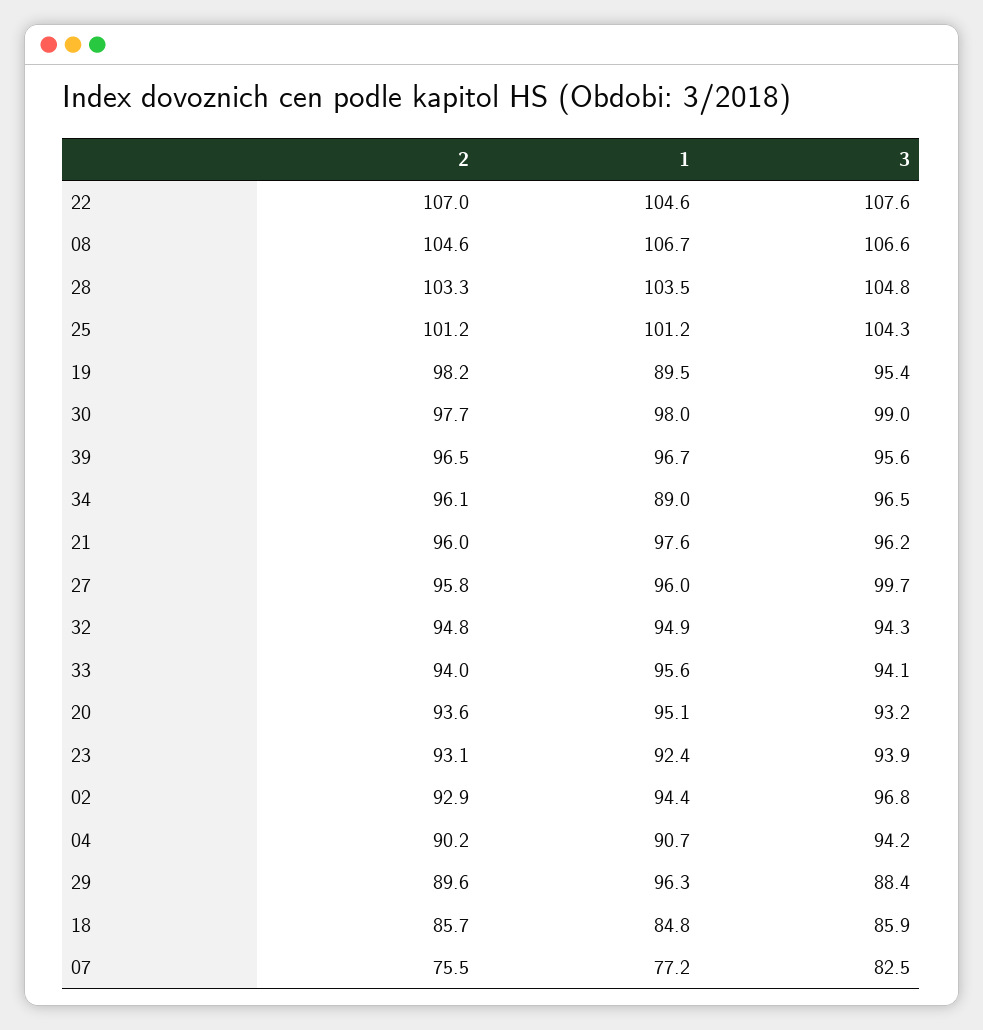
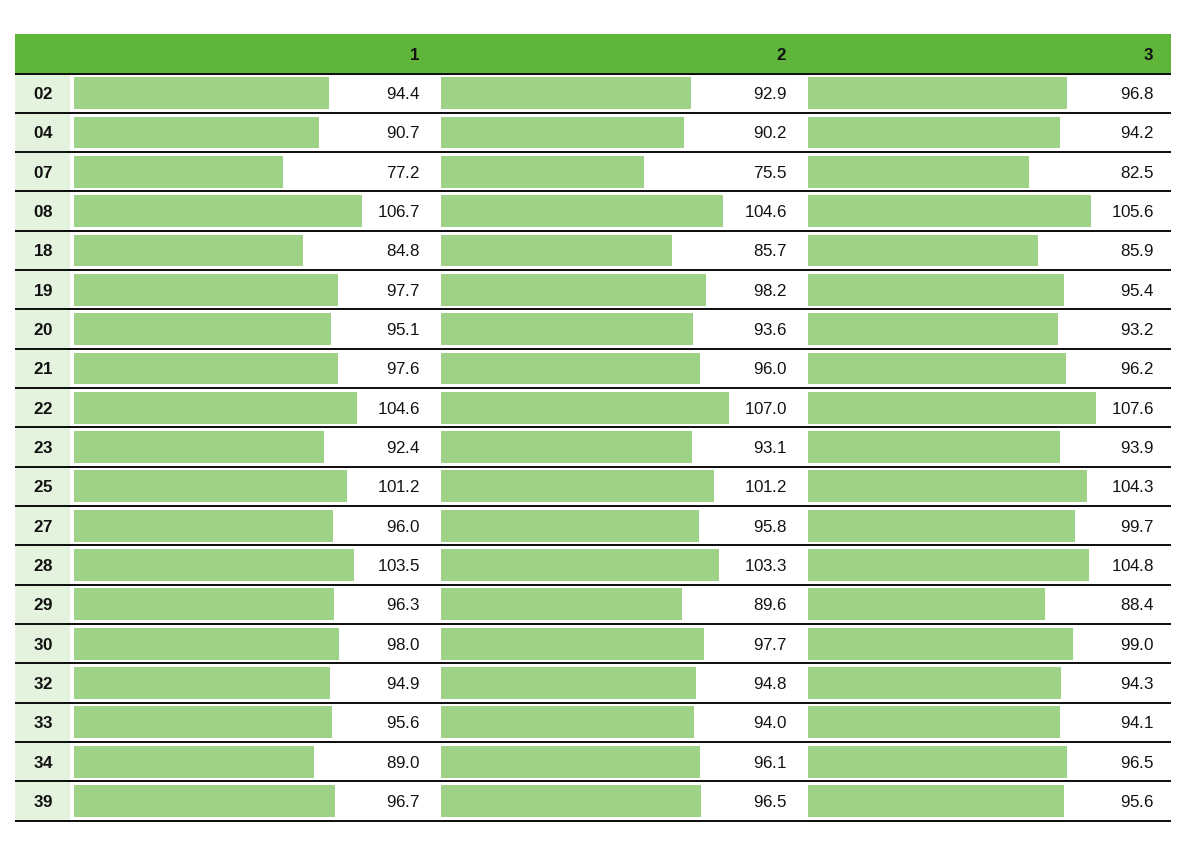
3, 08: 106.6 -> 105.6
1, 19: 89.5 -> 97.7

